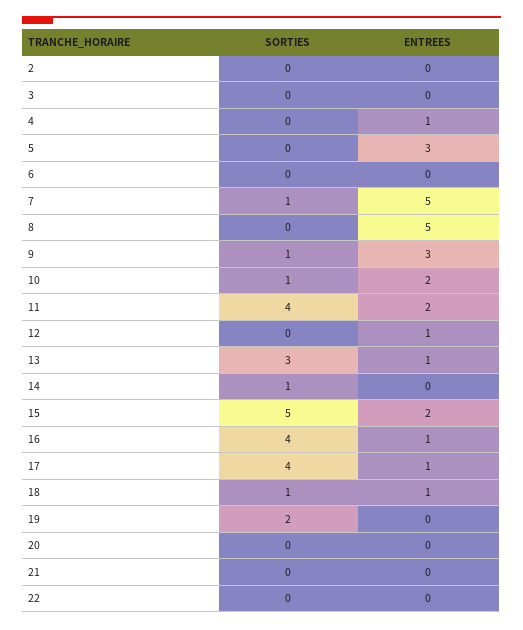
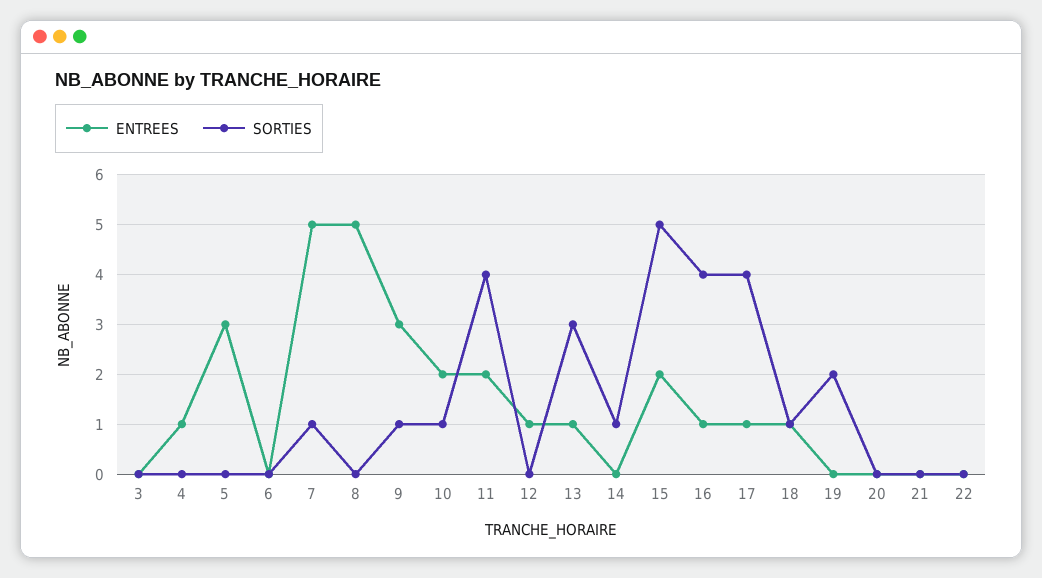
SORTIES, 2: 0 -> none
ENTREES, 2: 0 -> none

